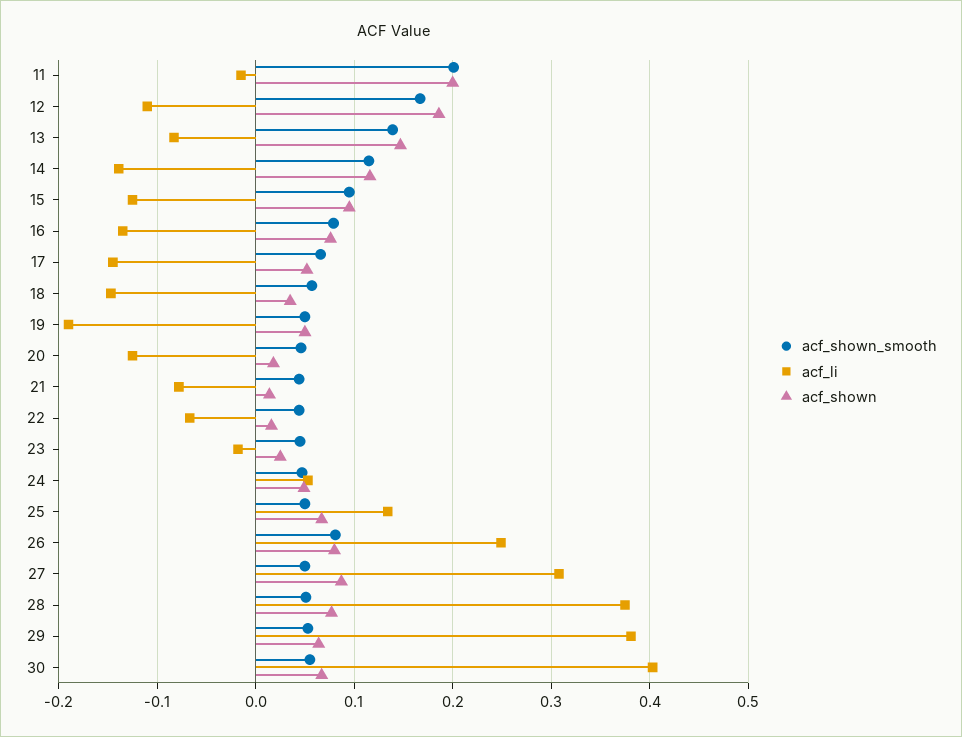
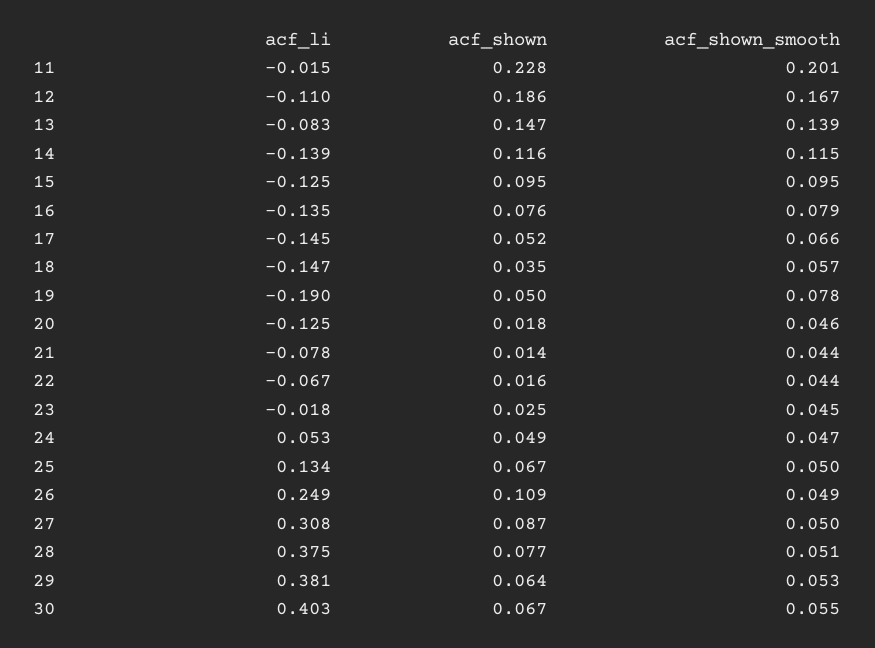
acf_shown, 11: 0.2 -> 0.228
acf_shown_smooth, 19: 0.05 -> 0.078
acf_shown_smooth, 26: 0.08 -> 0.049
acf_shown, 26: 0.08 -> 0.109

